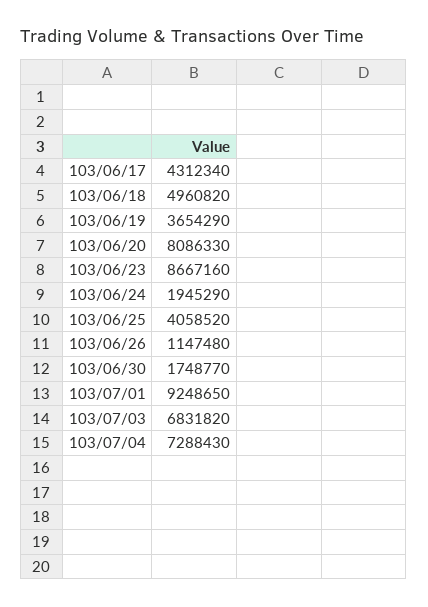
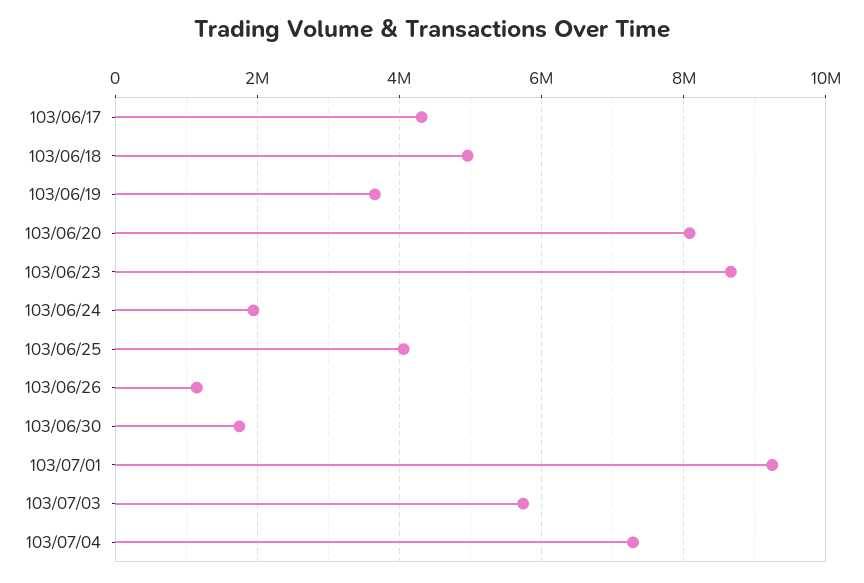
103/07/03: 6831820 -> 5800000

